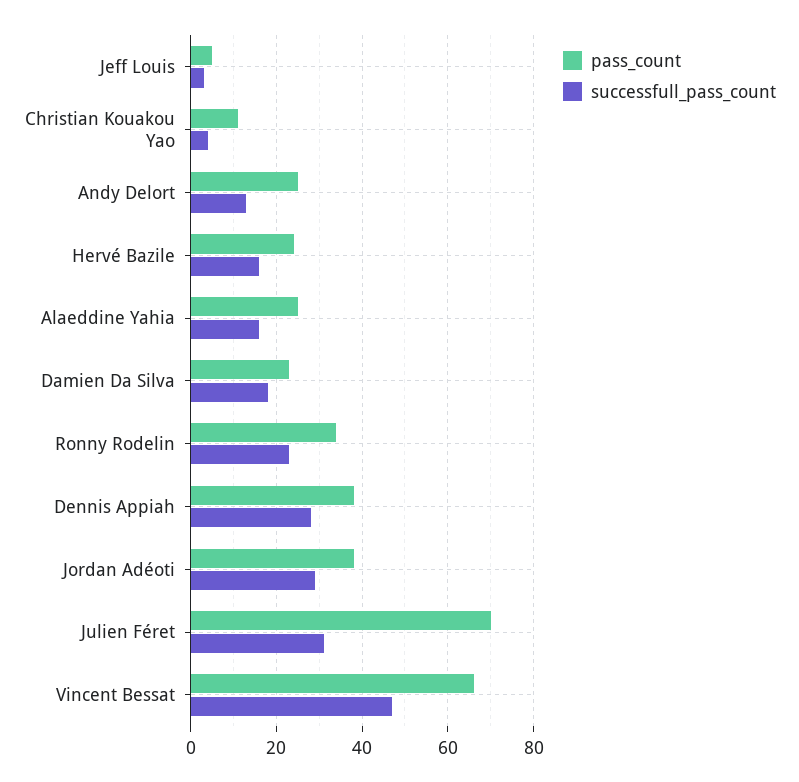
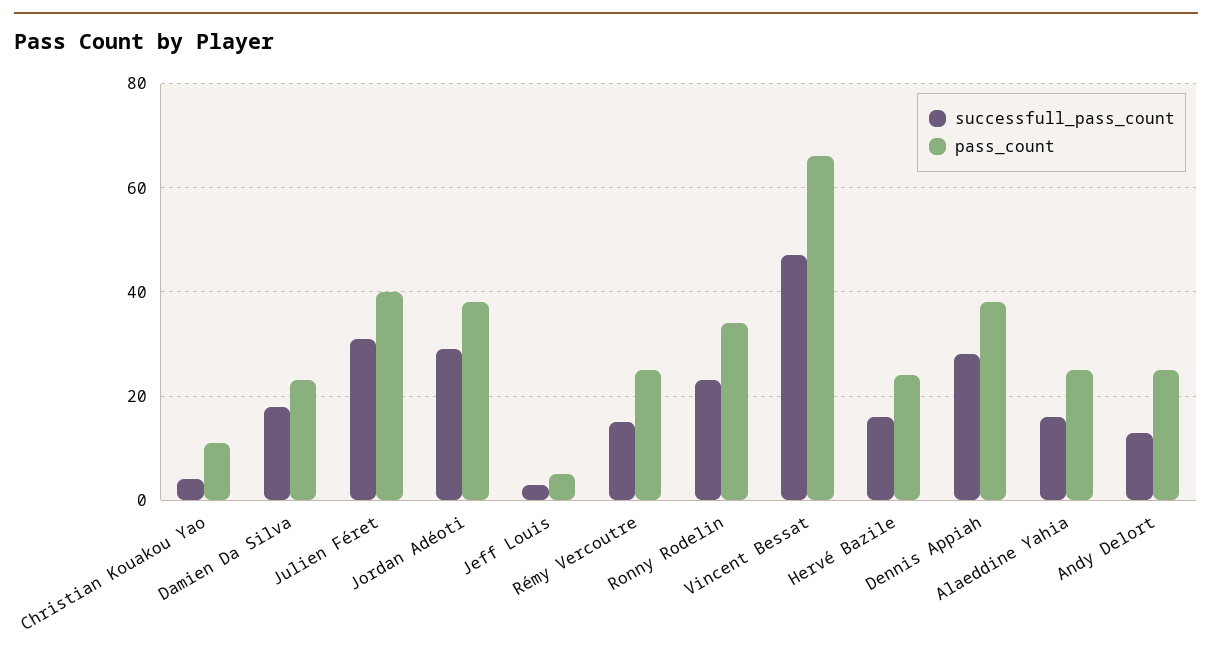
pass_count, Julien Féret: 70 -> 40
successfull_pass_count, Rémy Vercoutre: none -> 15
pass_count, Rémy Vercoutre: none -> 25

